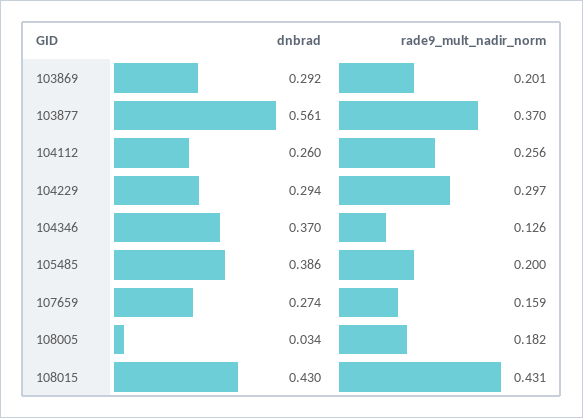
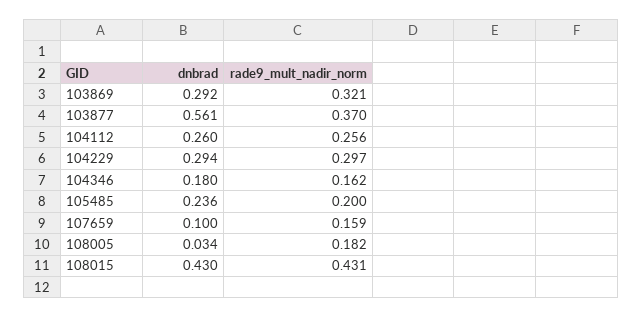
rade9_mult_nadir_norm, 103869: 0.201 -> 0.321
dnbrad, 104346: 0.37 -> 0.18
rade9_mult_nadir_norm, 104346: 0.126 -> 0.162
dnbrad, 105485: 0.386 -> 0.236
dnbrad, 107659: 0.274 -> 0.1

